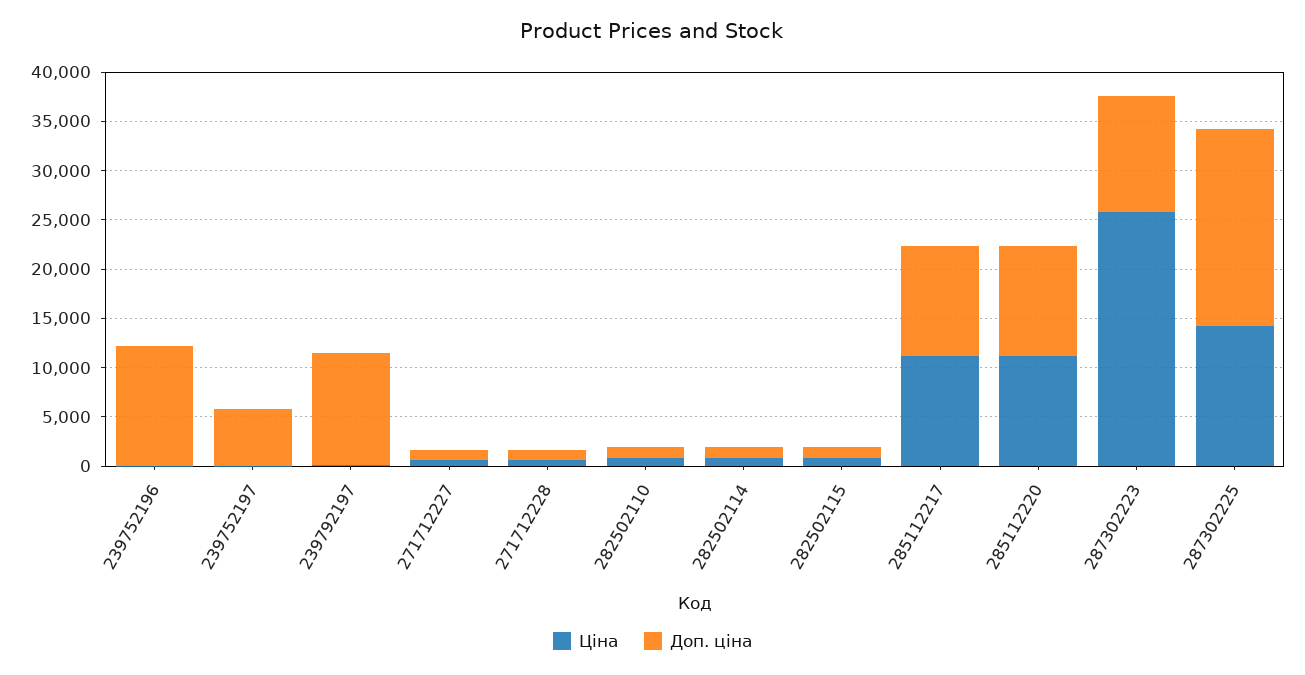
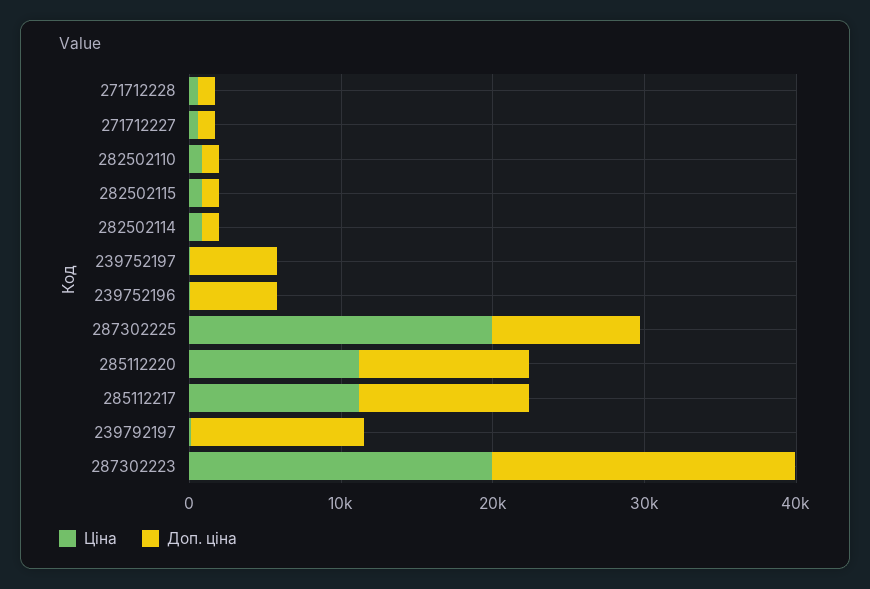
Доп. ціна, 239752196: 12000 -> 6000
Ціна, 287302223: 26000 -> 20000
Доп. ціна, 287302223: 12000 -> 20000
Ціна, 287302225: 14000 -> 20000
Доп. ціна, 287302225: 20000 -> 10000

